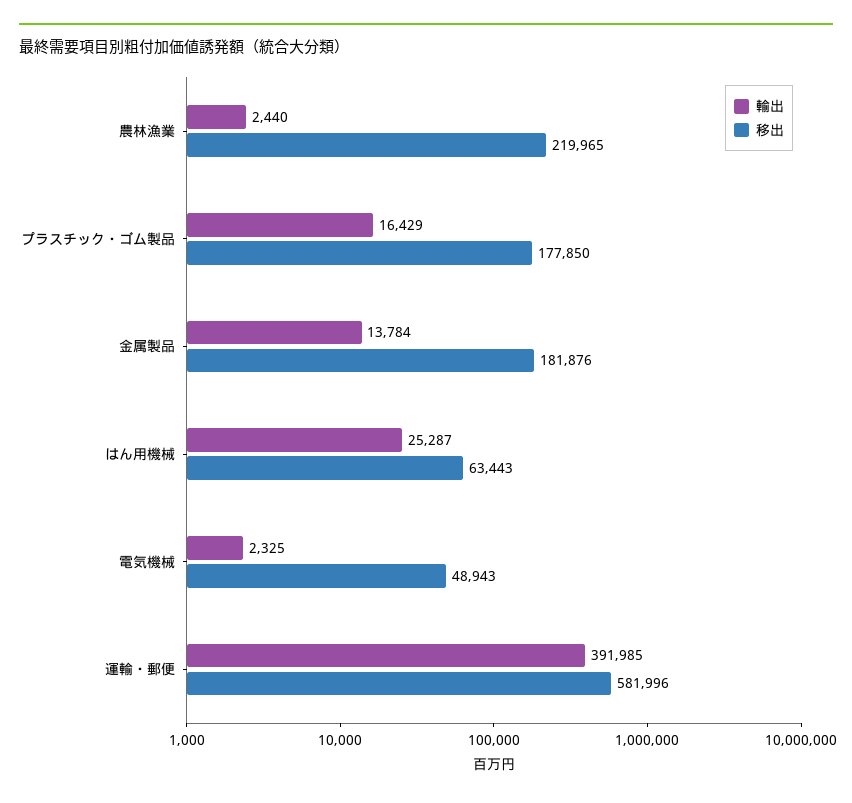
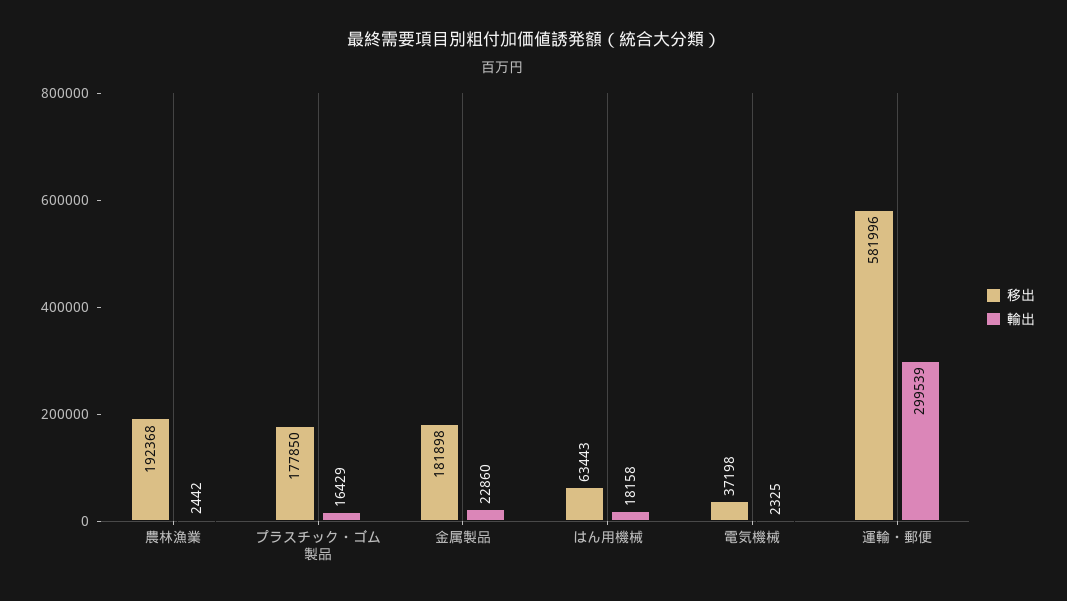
輸出, 農林漁業: 2440 -> 2442
移出, 農林漁業: 219965 -> 192368
輸出, 金属製品: 13784 -> 22860
移出, 金属製品: 181876 -> 181898
輸出, はん用機械: 25287 -> 18158
移出, 電気機械: 48943 -> 37198
輸出, 運輸・郵便: 391985 -> 299539

